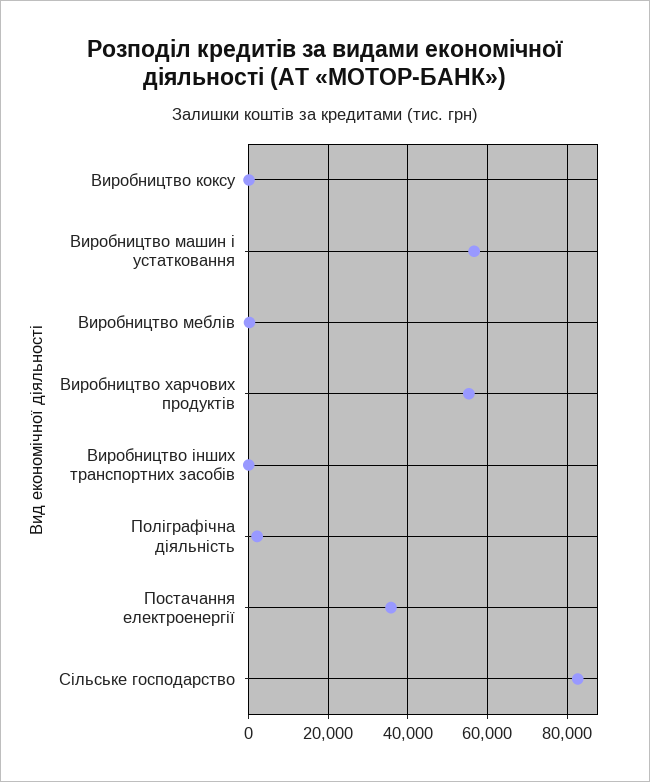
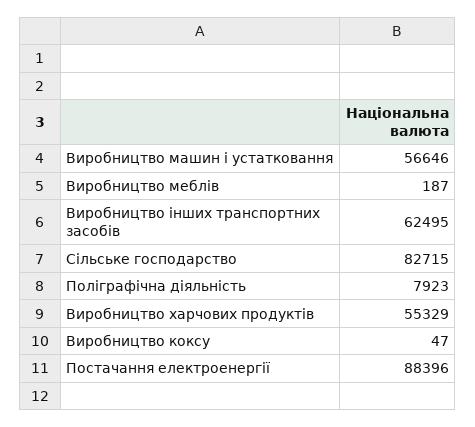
Виробництво інших транспортних засобів: 0 -> 62495
Поліграфічна діяльність: 2000 -> 7923
Постачання електроенергії: 36000 -> 88396

